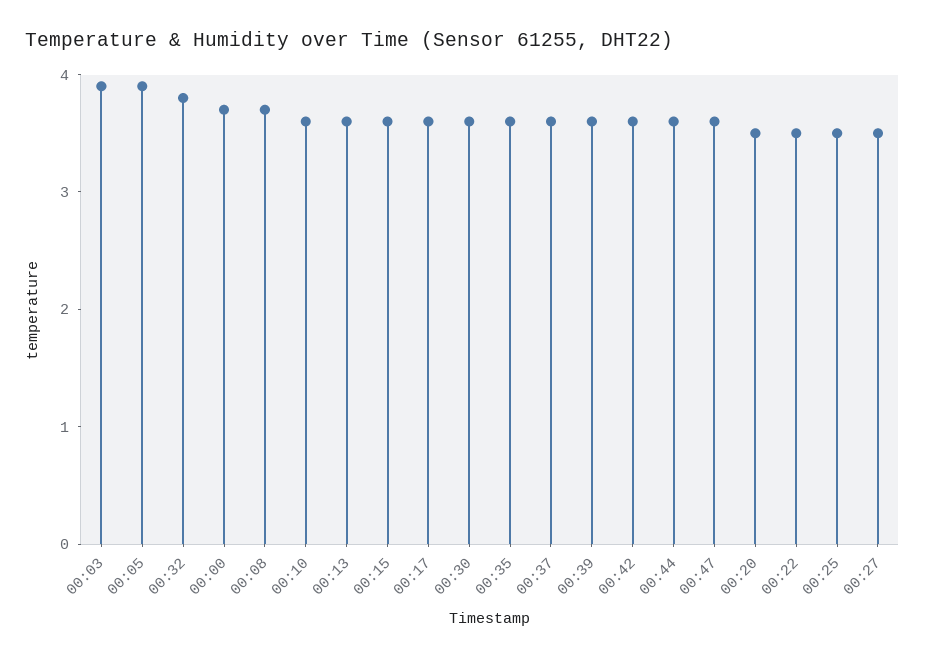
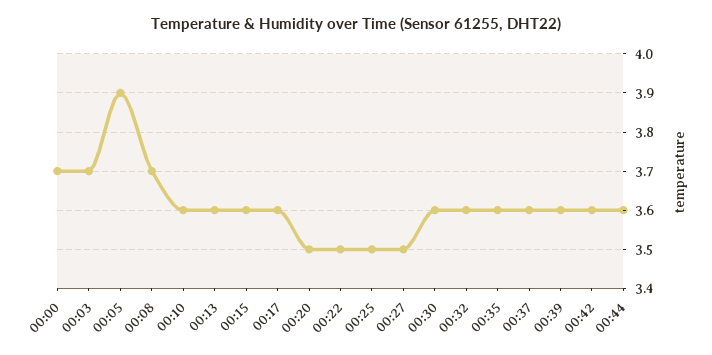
00:03: 3.9 -> 3.7
00:32: 3.8 -> 3.6
00:47: 3.6 -> none

